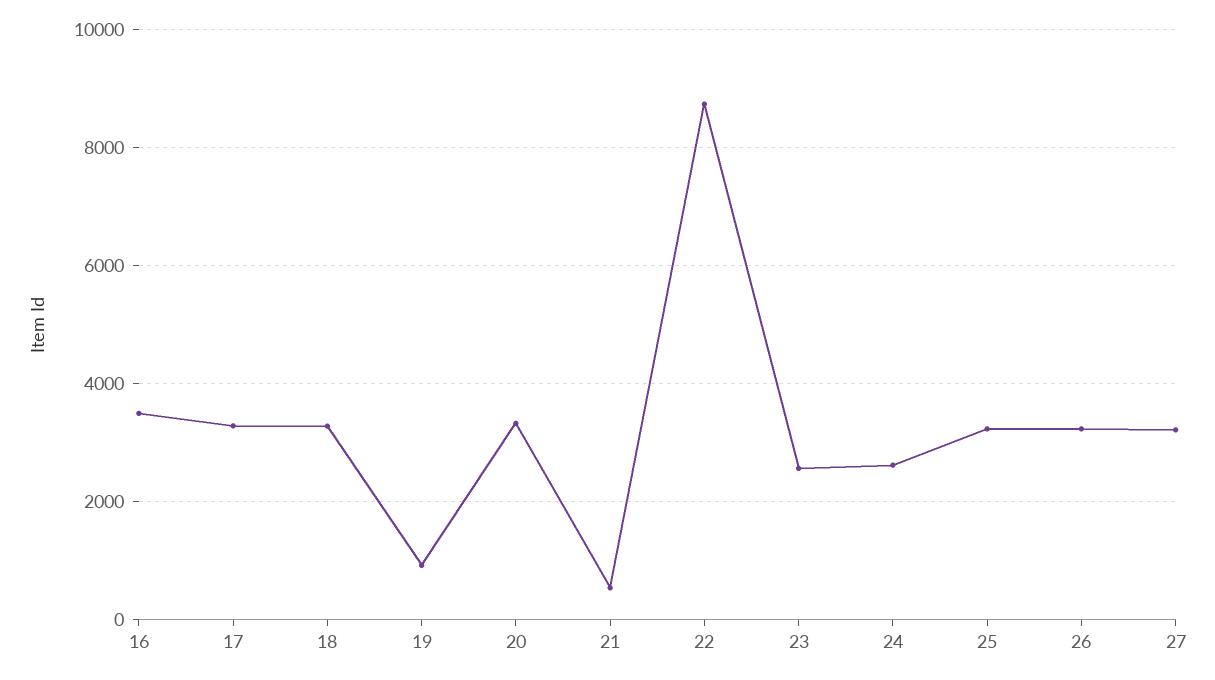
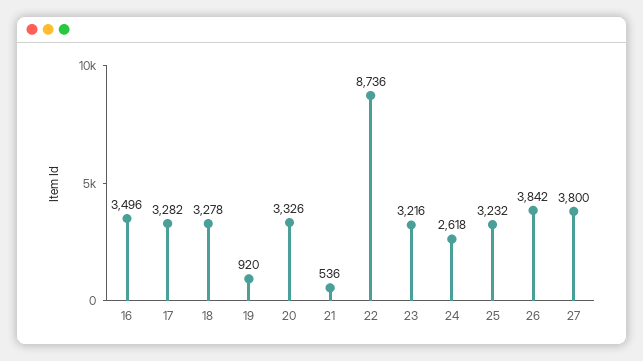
23: 2600 -> 3216
26: 3200 -> 3842
27: 3200 -> 3800

